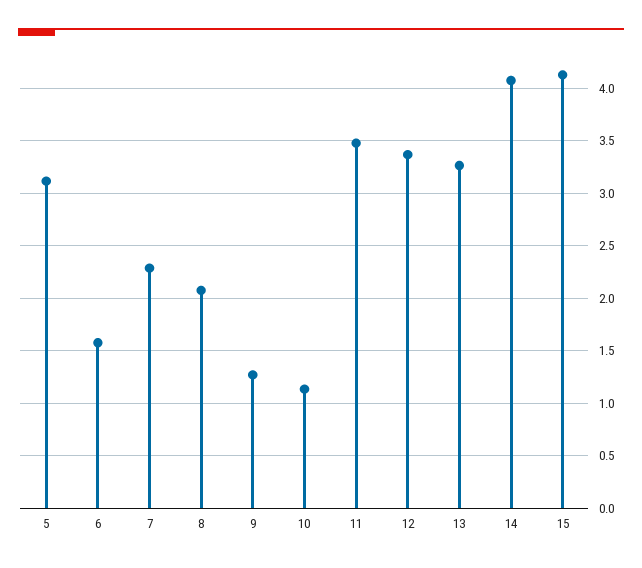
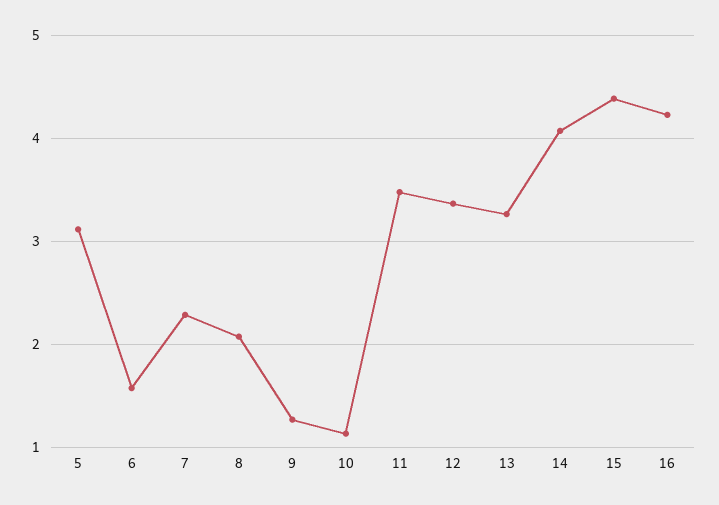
15: 4.1 -> 4.4
16: none -> 4.2

